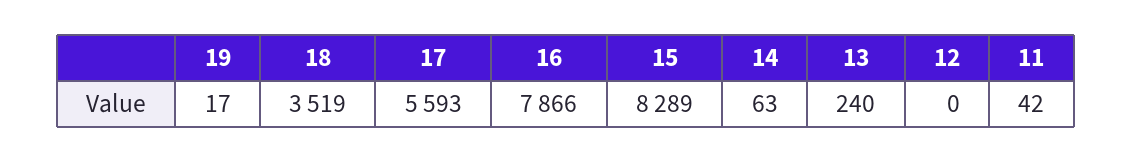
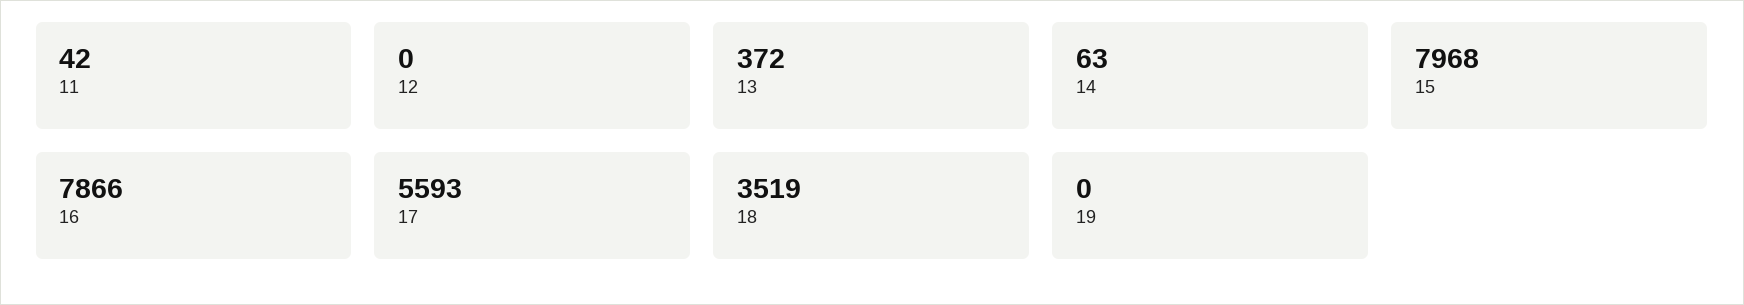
19: 17 -> 0
15: 8289 -> 7968
13: 240 -> 372

